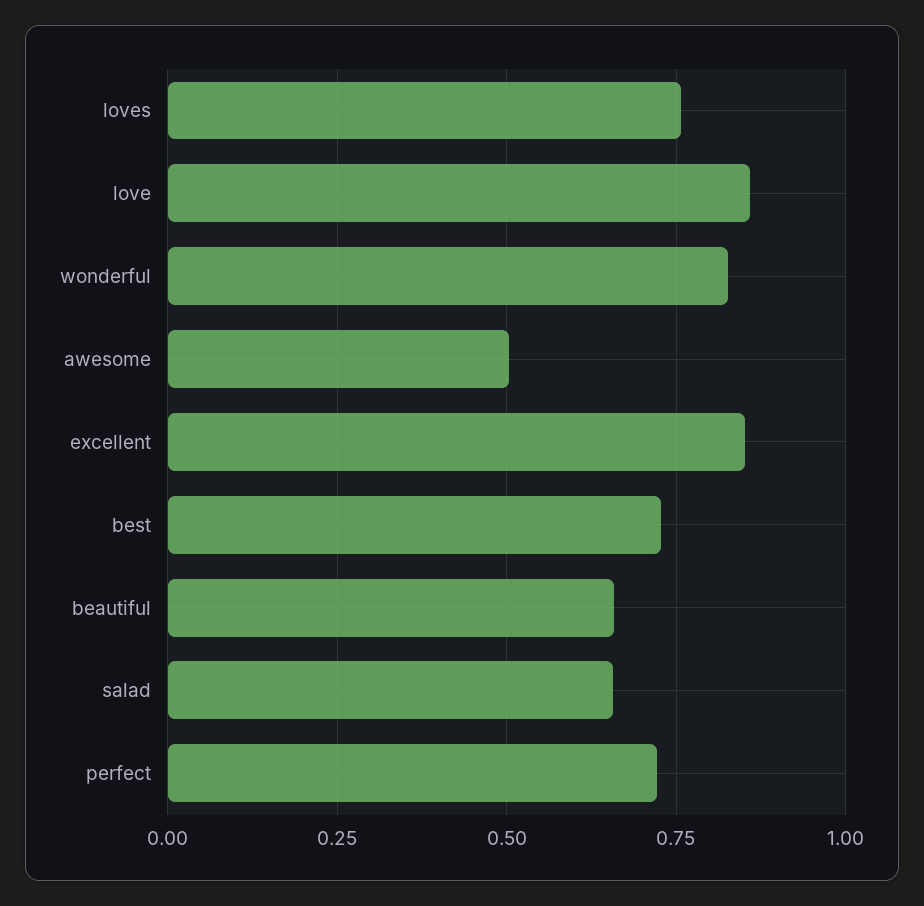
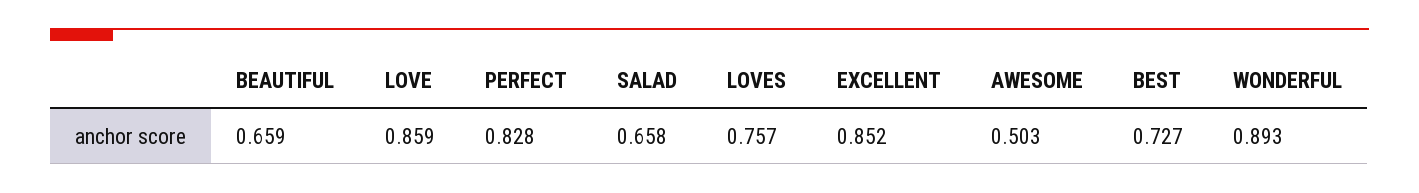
wonderful: 0.825 -> 0.893
perfect: 0.725 -> 0.828

